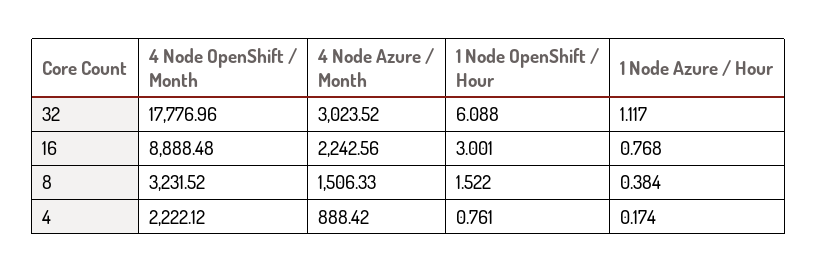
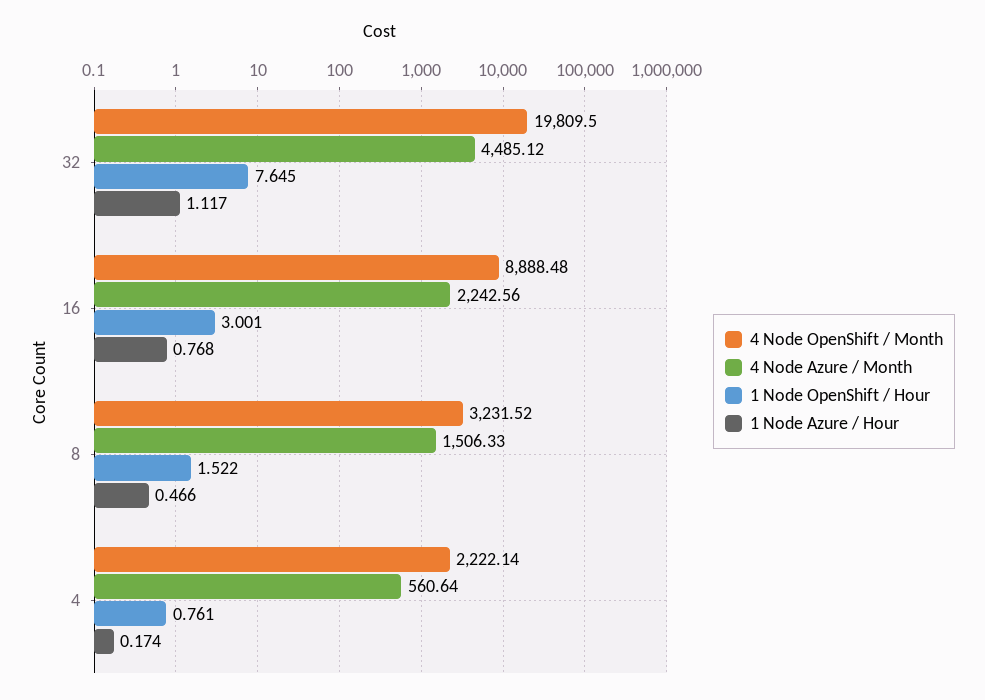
4 Node OpenShift / Month, 32: 17776.96 -> 19809.5
4 Node Azure / Month, 32: 3023.52 -> 4485.12
1 Node OpenShift / Hour, 32: 6.088 -> 7.645
1 Node Azure / Hour, 8: 0.384 -> 0.466
4 Node OpenShift / Month, 4: 2222.12 -> 2222.14
4 Node Azure / Month, 4: 888.42 -> 560.64

